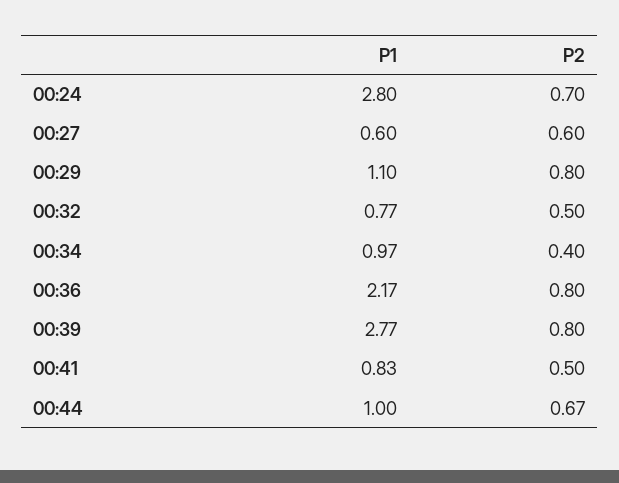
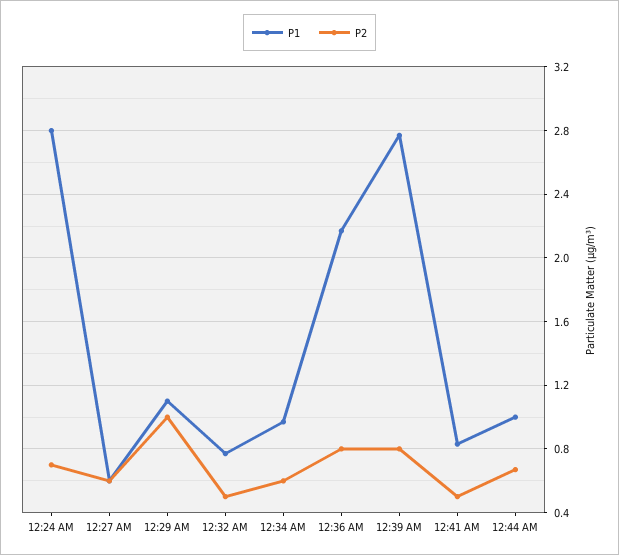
P2, 00:29: 0.8 -> 1
P2, 00:34: 0.4 -> 0.6

